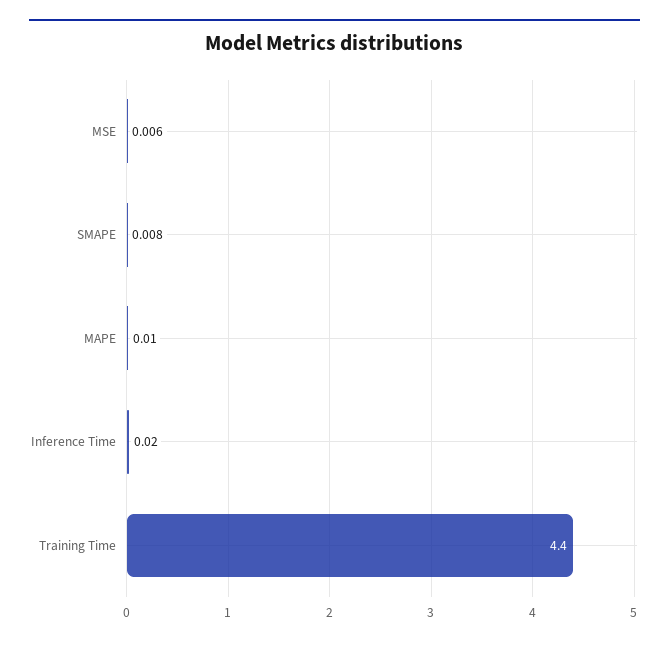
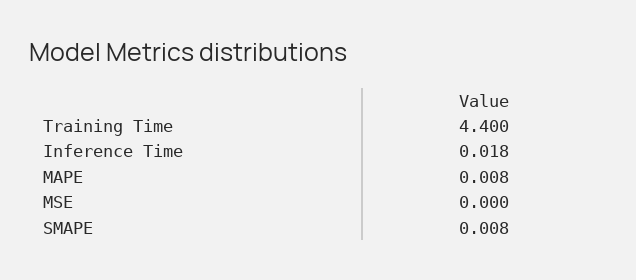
MSE: 0.006 -> 0
MAPE: 0.01 -> 0.008
Inference Time: 0.02 -> 0.018

